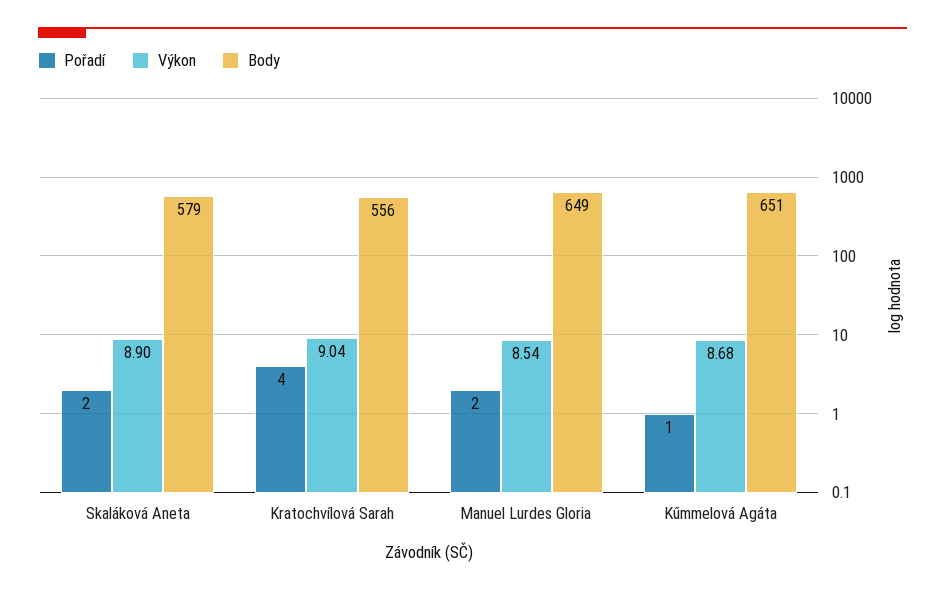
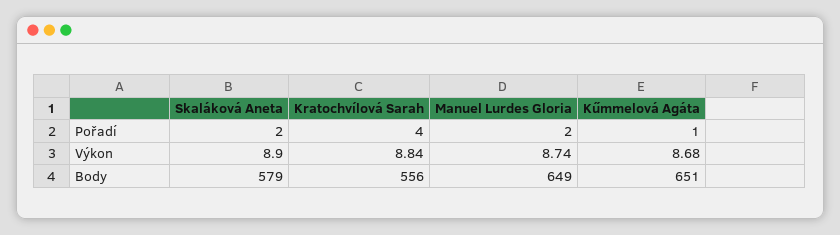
Výkon, Kratochvílová Sarah: 9.04 -> 8.84
Výkon, Manuel Lurdes Gloria: 8.54 -> 8.74

